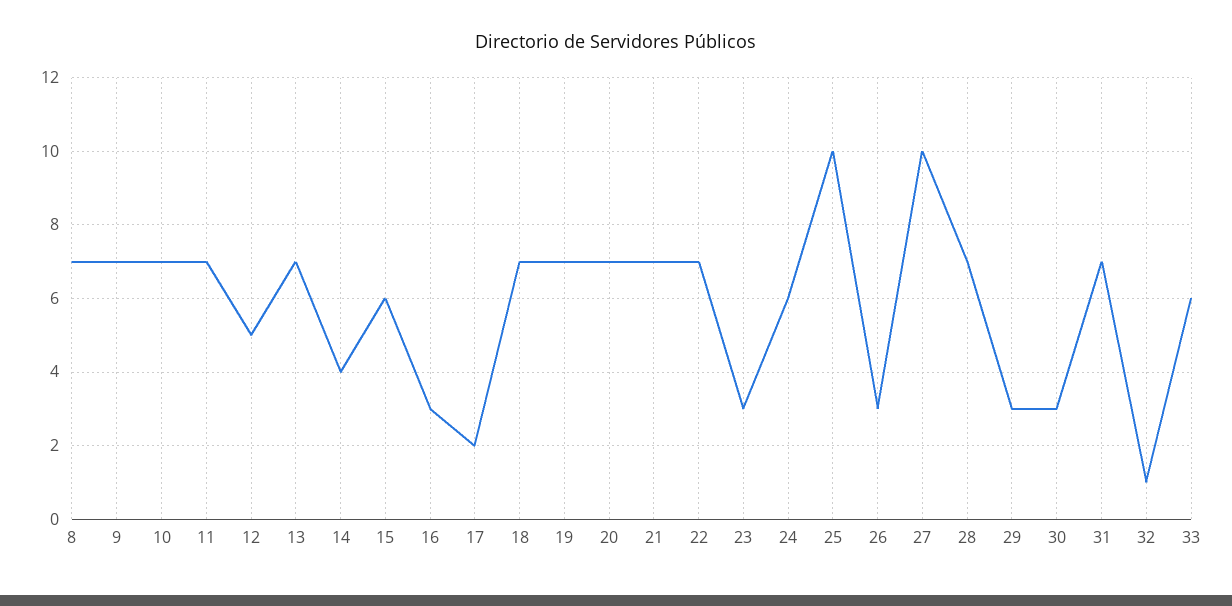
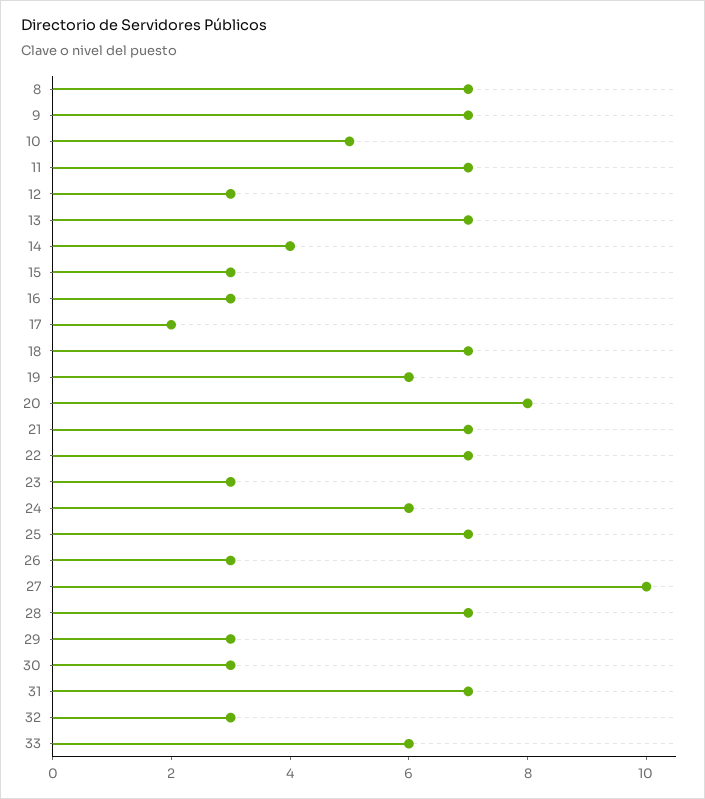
10: 7 -> 5
12: 5 -> 3
15: 6 -> 3
19: 7 -> 6
20: 7 -> 8
25: 10 -> 7
32: 1 -> 3

